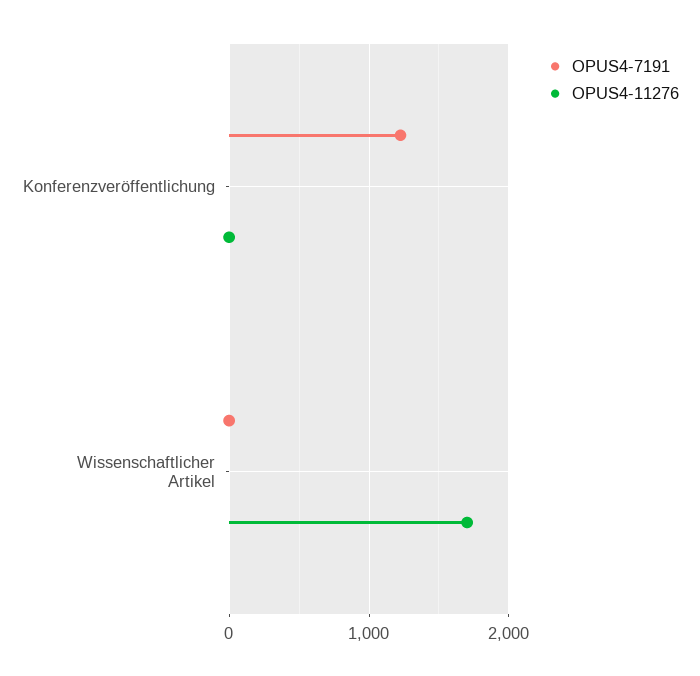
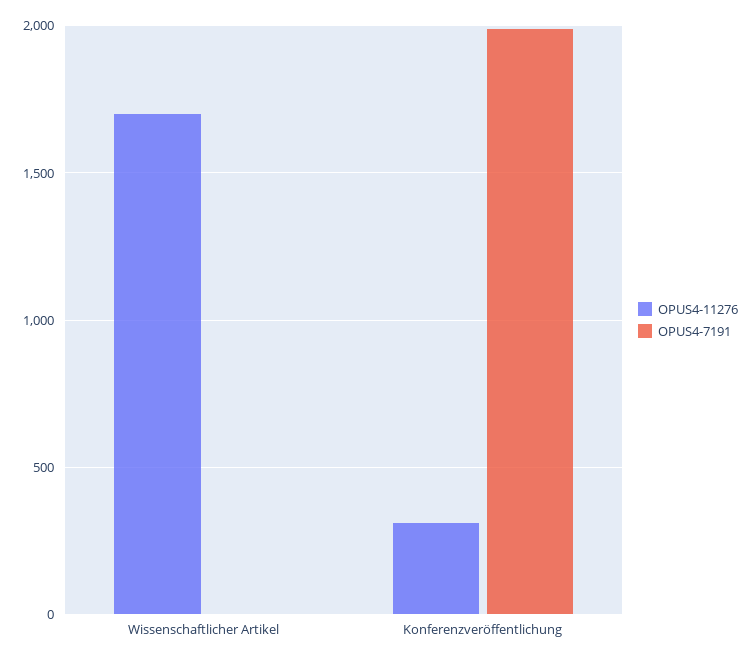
OPUS4-7191, Konferenzveröffentlichung: 1200 -> 2000
OPUS4-11276, Konferenzveröffentlichung: 0 -> 300

